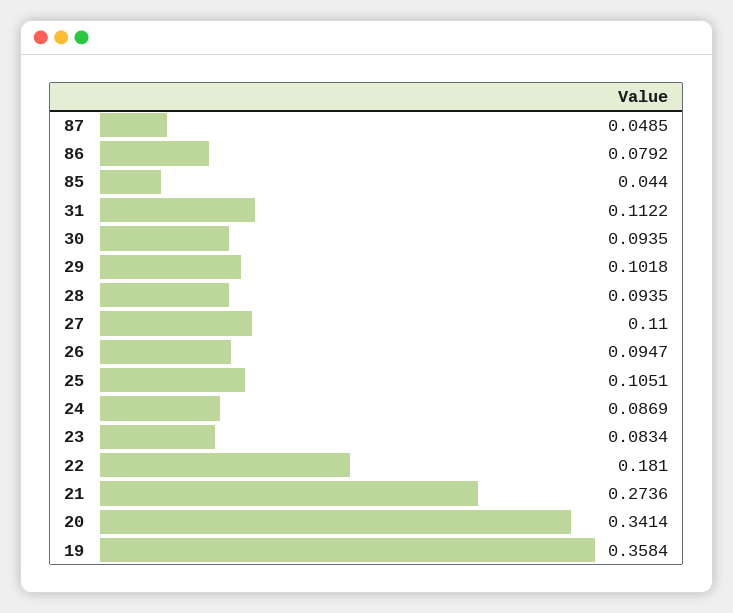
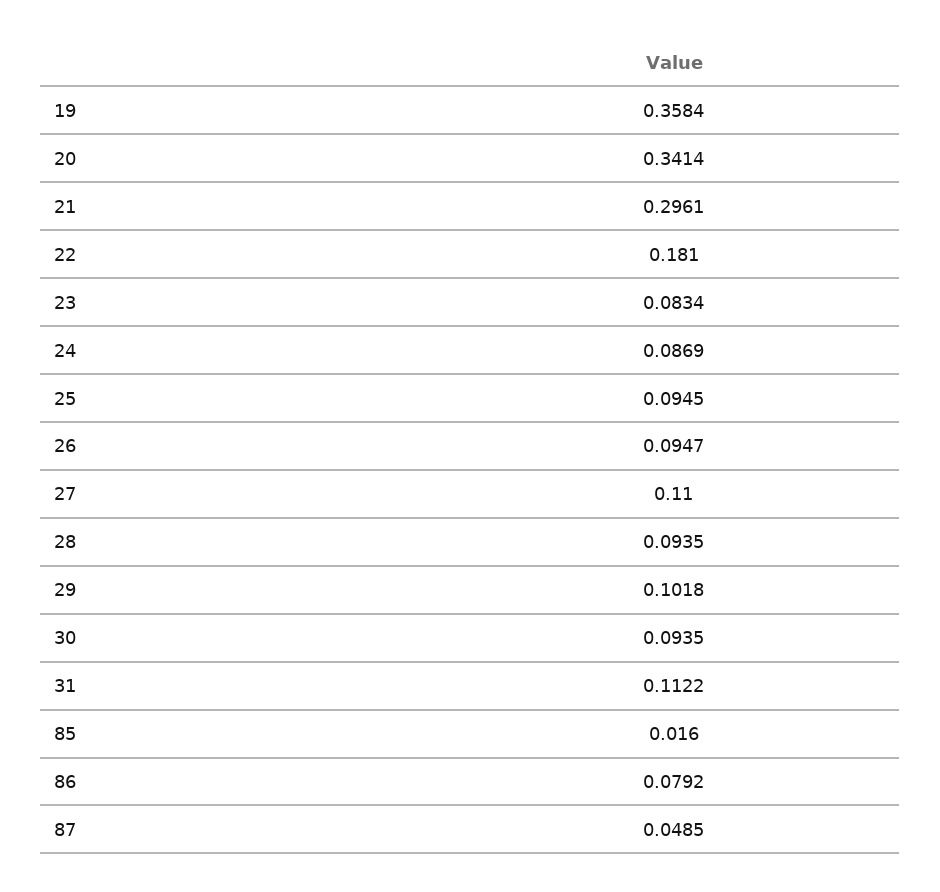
85: 0.044 -> 0.016
25: 0.1051 -> 0.0945
21: 0.2736 -> 0.2961

